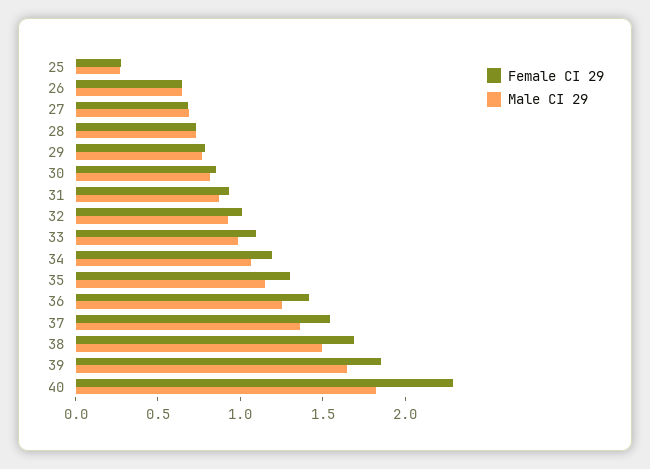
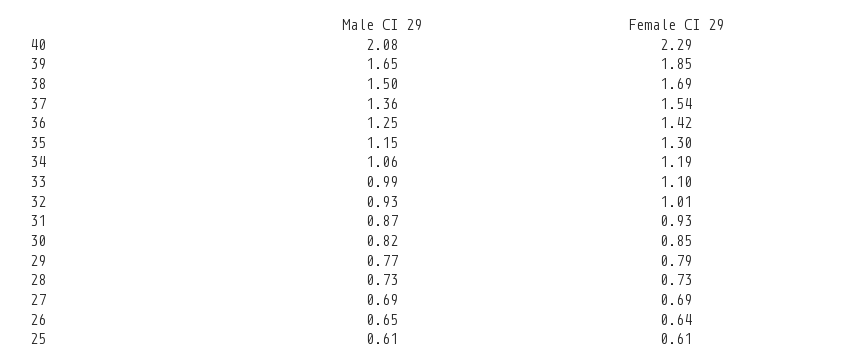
Female CI 29, 25: 0.3 -> 0.61
Male CI 29, 25: 0.3 -> 0.61
Male CI 29, 40: 1.8 -> 2.08

